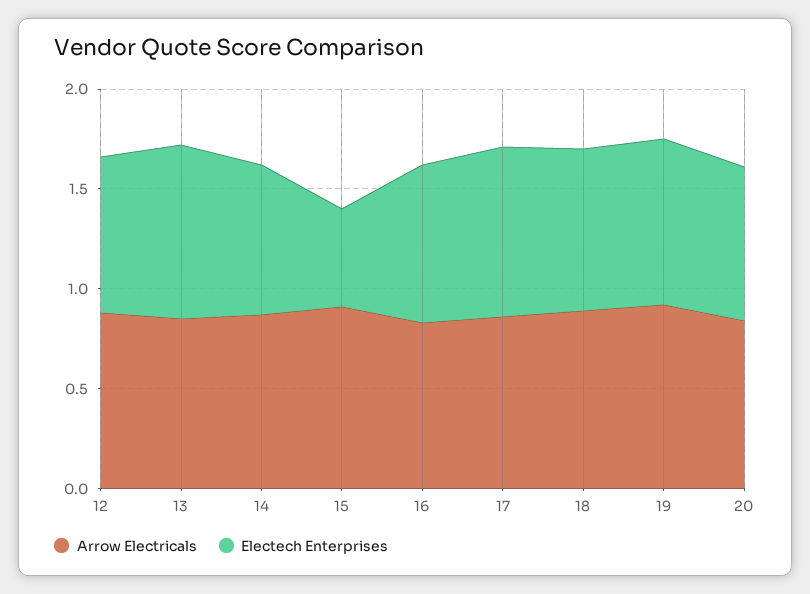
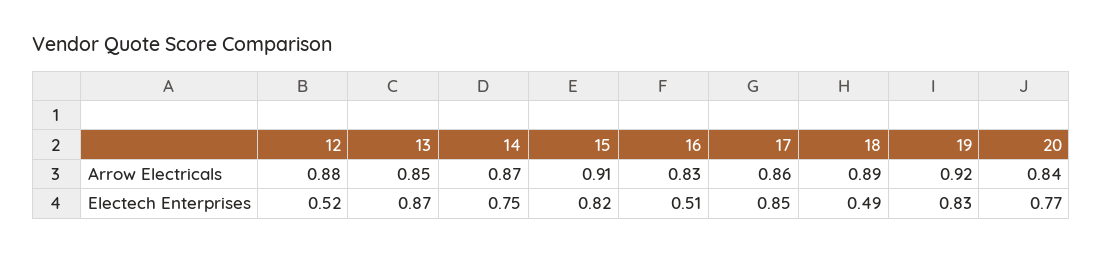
Electech Enterprises, 12: 0.8 -> 0.52
Electech Enterprises, 15: 0.5 -> 0.82
Electech Enterprises, 16: 0.8 -> 0.51
Electech Enterprises, 18: 0.8 -> 0.49

